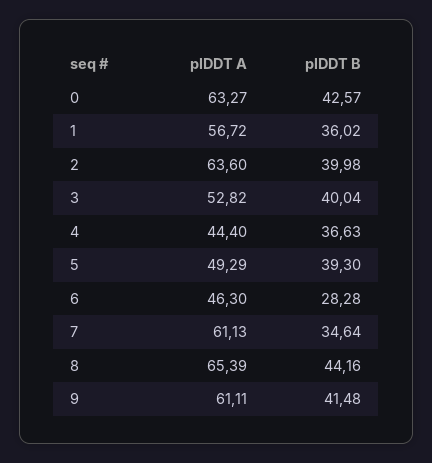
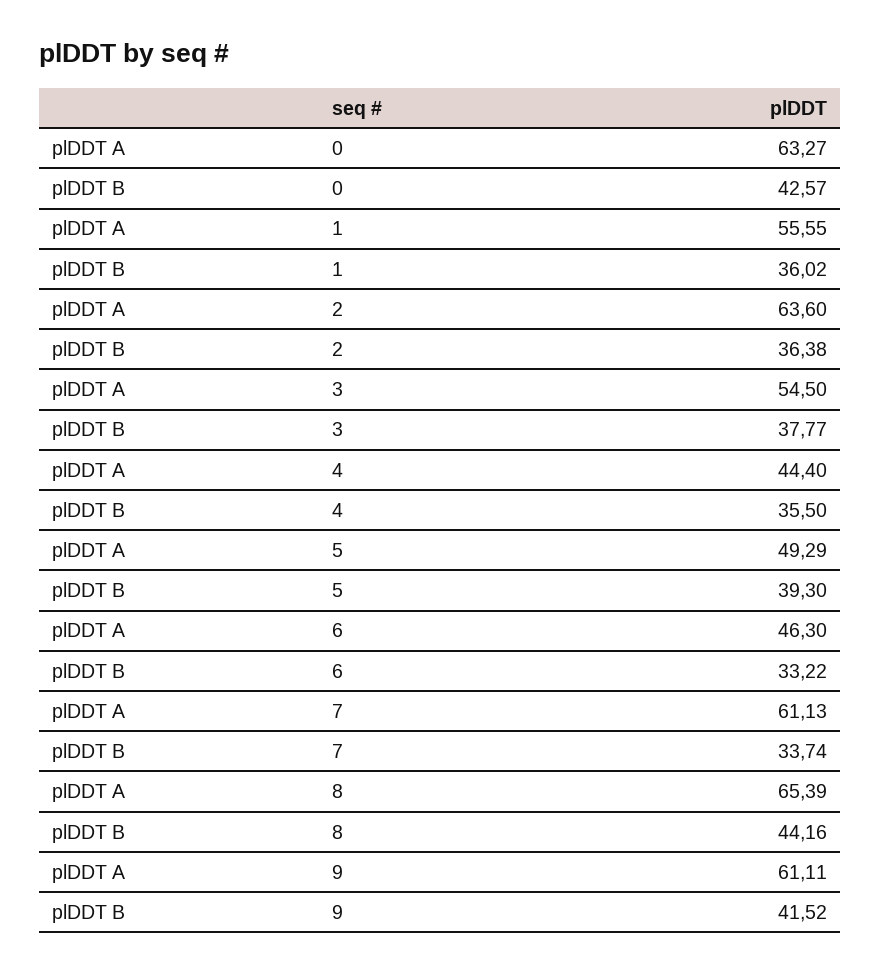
plDDT A, 1: 56.72 -> 55.55
plDDT B, 2: 39.98 -> 36.38
plDDT A, 3: 52.82 -> 54.5
plDDT B, 3: 40.04 -> 37.77
plDDT B, 4: 36.63 -> 35.5
plDDT B, 6: 28.28 -> 33.22
plDDT B, 7: 34.64 -> 33.74
plDDT B, 9: 41.48 -> 41.52

